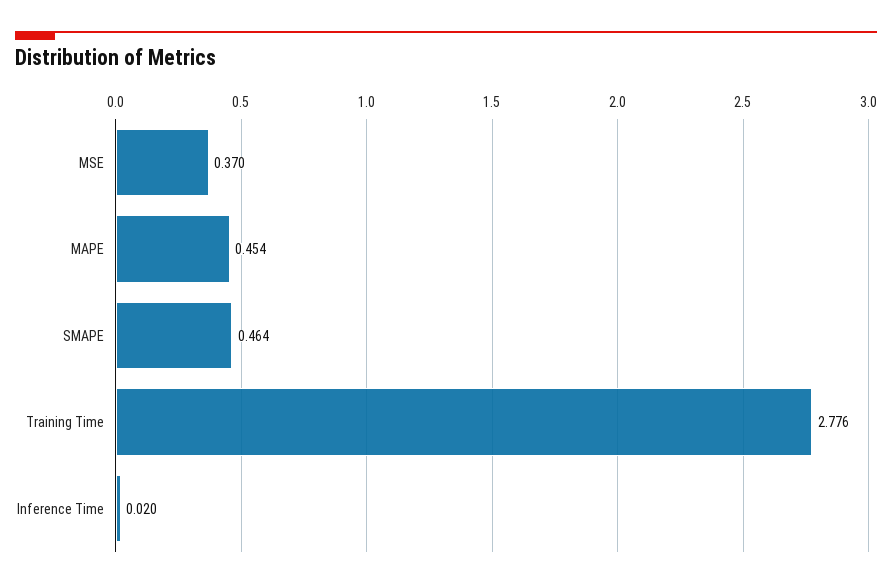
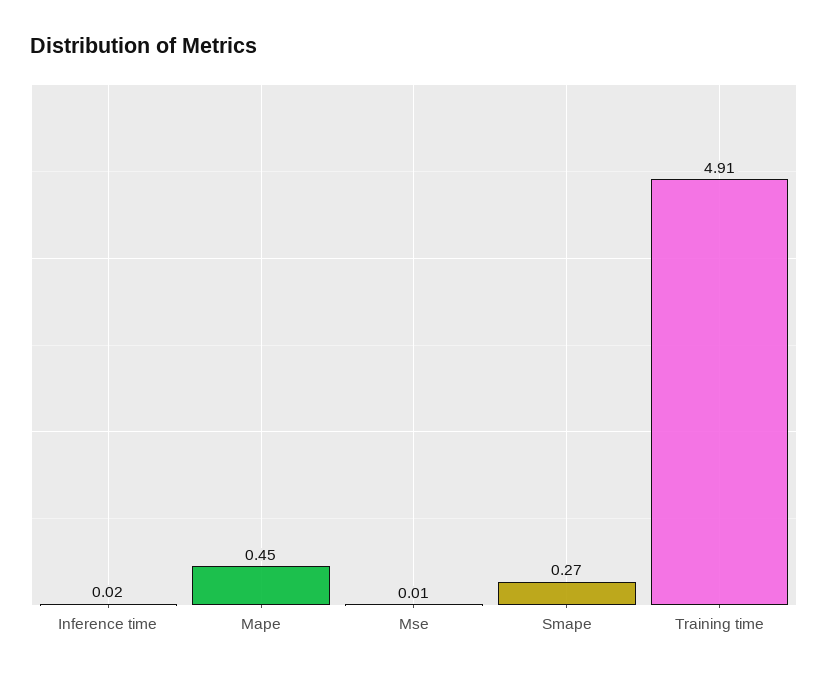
MSE: 0.37 -> 0.01
SMAPE: 0.464 -> 0.27
Training Time: 2.776 -> 4.91

